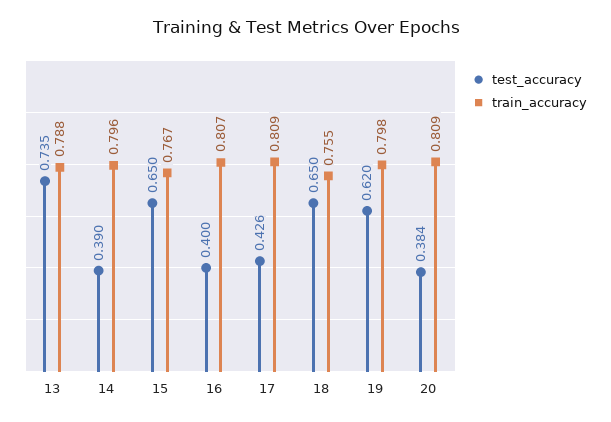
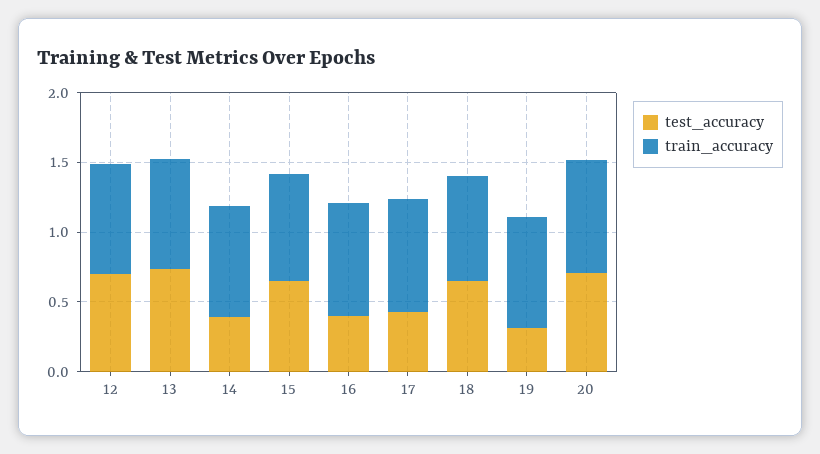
test_accuracy, 19: 0.62 -> 0.3
test_accuracy, 20: 0.384 -> 0.7
test_accuracy, 12: none -> 0.7
train_accuracy, 12: none -> 0.8

